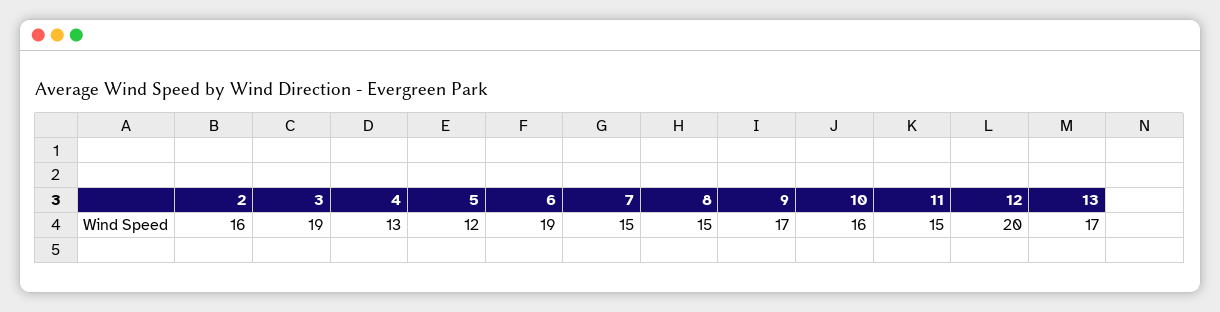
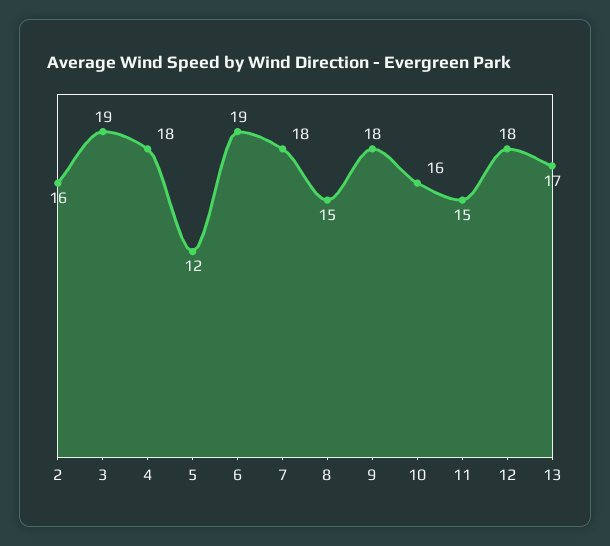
4: 13 -> 18
7: 15 -> 18
9: 17 -> 18
12: 20 -> 18

